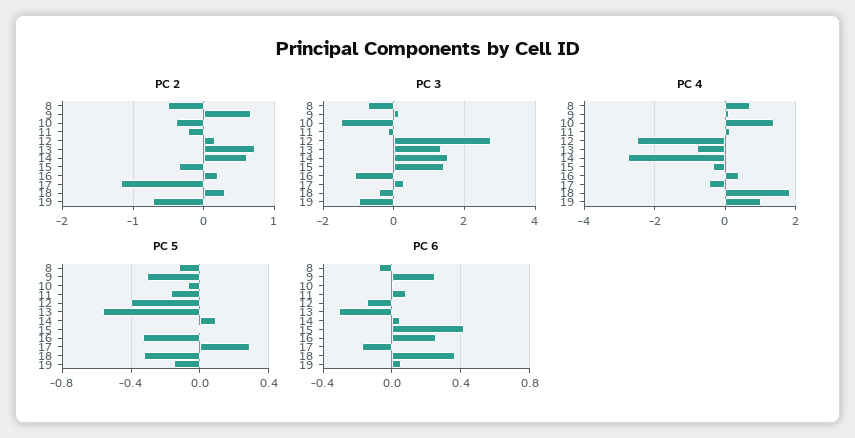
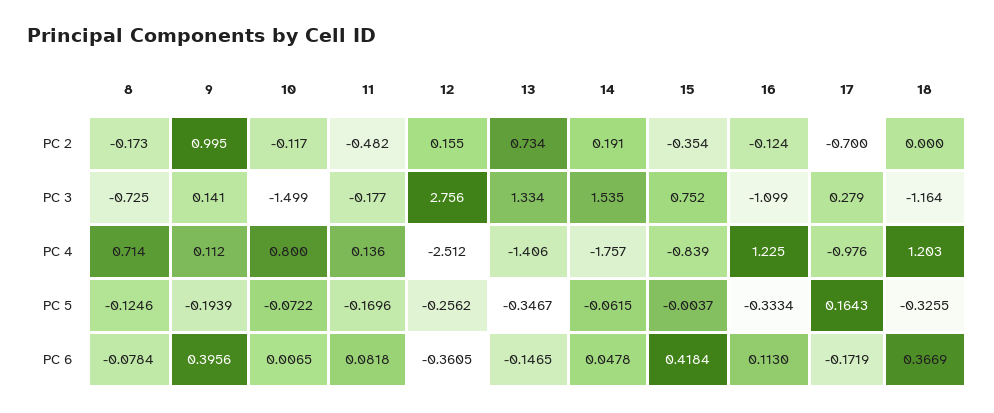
PC 2, 8: -0.5 -> -0.173
PC 2, 9: 0.7 -> 0.995
PC 2, 10: -0.4 -> -0.117
PC 2, 11: -0.2 -> -0.482
PC 2, 14: 0.6 -> 0.191
PC 2, 16: 0.2 -> -0.124
PC 2, 17: -1.2 -> -0.7
PC 2, 18: 0.3 -> 0
PC 2, 19: -0.7 -> none
PC 3, 15: 1.4 -> 0.752
PC 3, 18: -0.4 -> -1.164
PC 3, 19: -1 -> none
PC 4, 10: 1.4 -> 0.8
PC 4, 13: -0.8 -> -1.406
PC 4, 14: -2.8 -> -1.757
PC 4, 15: -0.4 -> -0.839
PC 4, 16: 0.4 -> 1.225
PC 4, 17: -0.4 -> -0.976
PC 4, 18: 1.8 -> 1.203
PC 4, 19: 1 -> none
PC 5, 9: -0.3 -> -0.1939
PC 5, 12: -0.4 -> -0.2562
PC 5, 13: -0.55 -> -0.3467
PC 5, 14: 0.1 -> -0.0615
PC 5, 17: 0.3 -> 0.1643
PC 5, 19: -0.15 -> none
PC 6, 9: 0.25 -> 0.3956
PC 6, 12: -0.15 -> -0.3605
PC 6, 13: -0.3 -> -0.1465
PC 6, 16: 0.25 -> 0.113
PC 6, 19: 0.05 -> none

